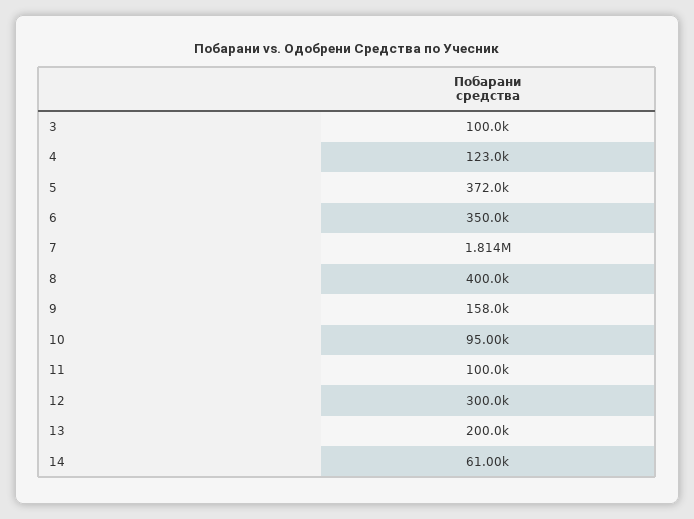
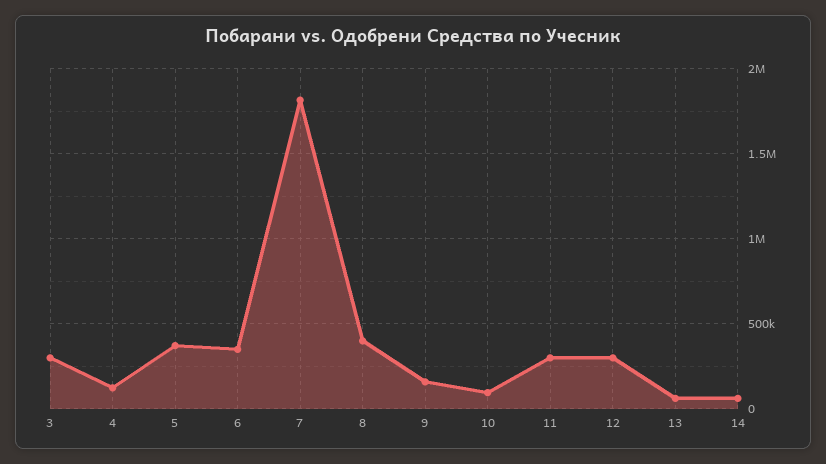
3: 100000 -> 300000
11: 100000 -> 300000
13: 200000 -> 50000

